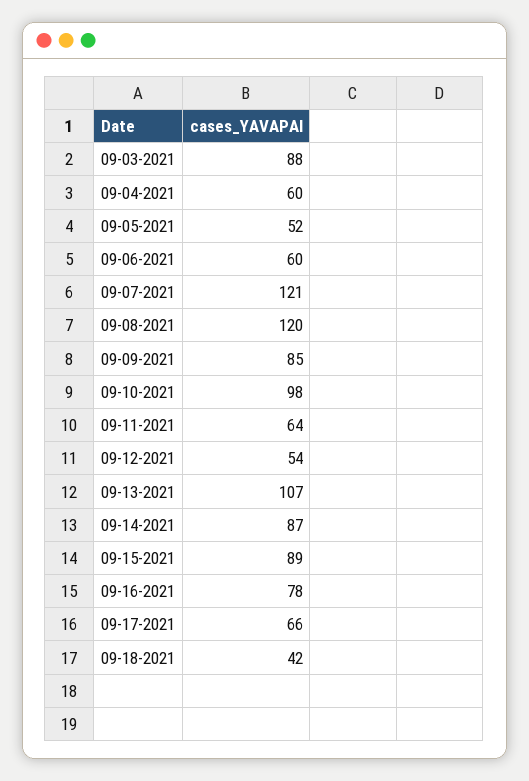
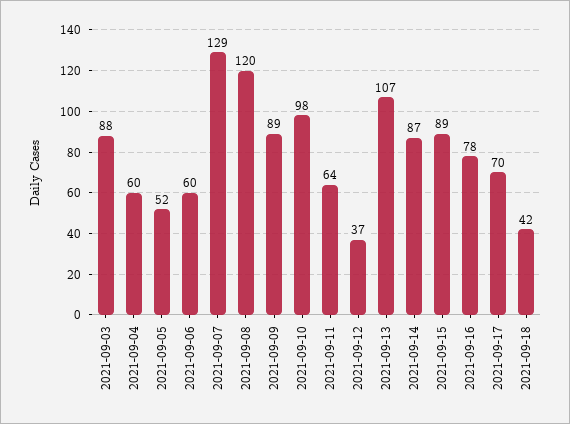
09-07-2021: 121 -> 129
09-09-2021: 85 -> 89
09-12-2021: 54 -> 37
09-17-2021: 66 -> 70

